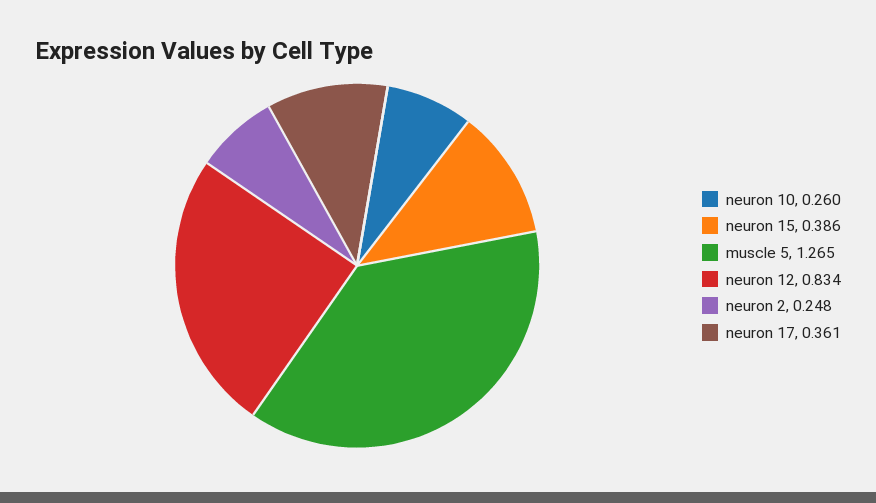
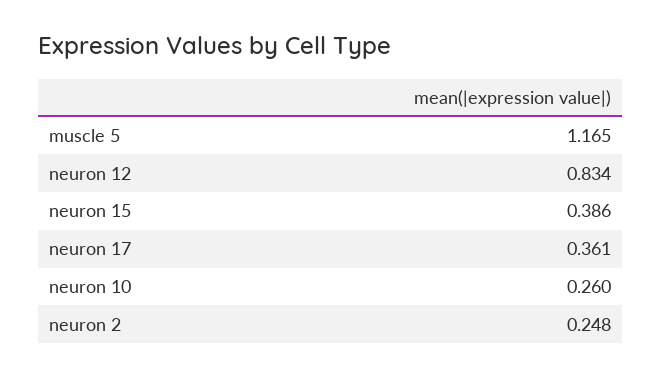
muscle 5: 1.265 -> 1.165

